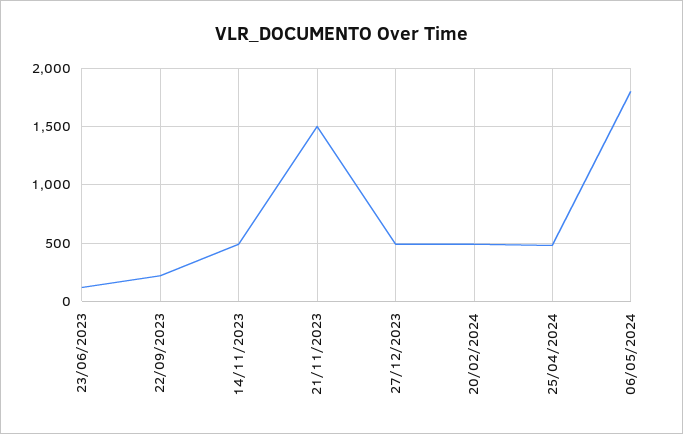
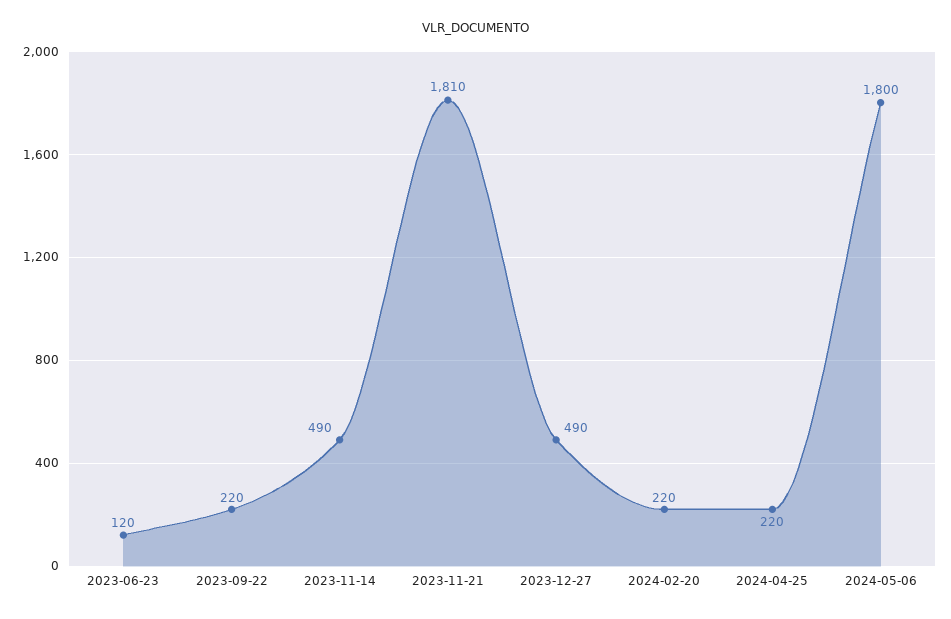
21/11/2023: 1500 -> 1810
20/02/2024: 500 -> 220
25/04/2024: 500 -> 220

